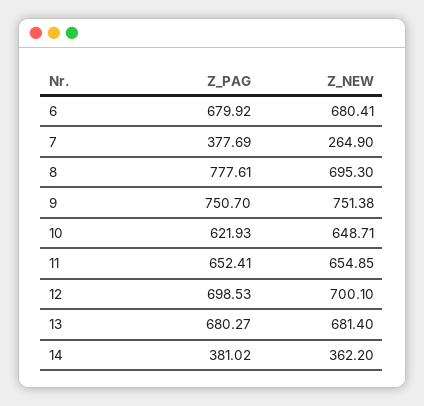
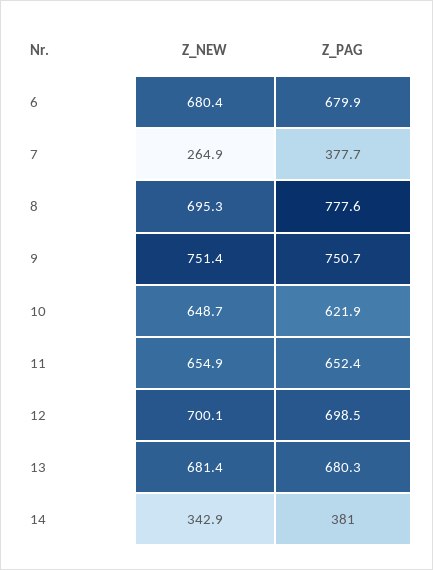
Z_NEW, 14: 362.2 -> 342.9

